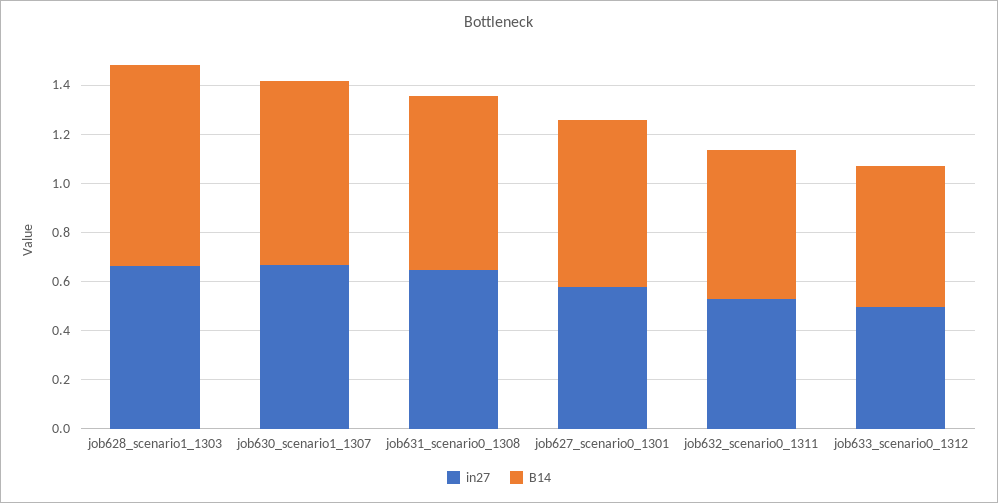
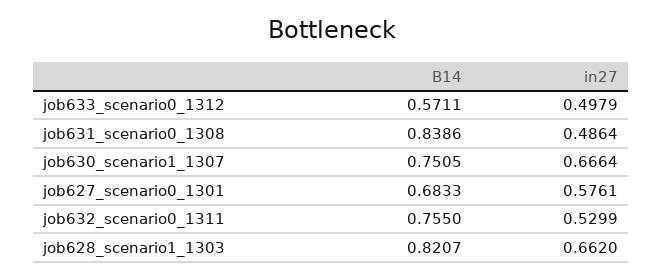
in27, job631_scenario0_1308: 0.65 -> 0.4864
B14, job631_scenario0_1308: 0.7 -> 0.8386
B14, job632_scenario0_1311: 0.6 -> 0.755

